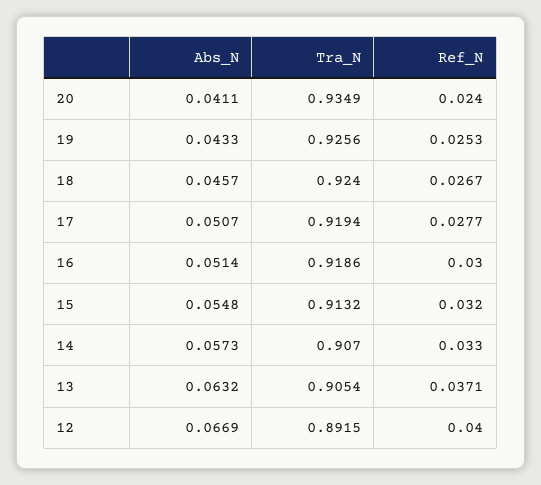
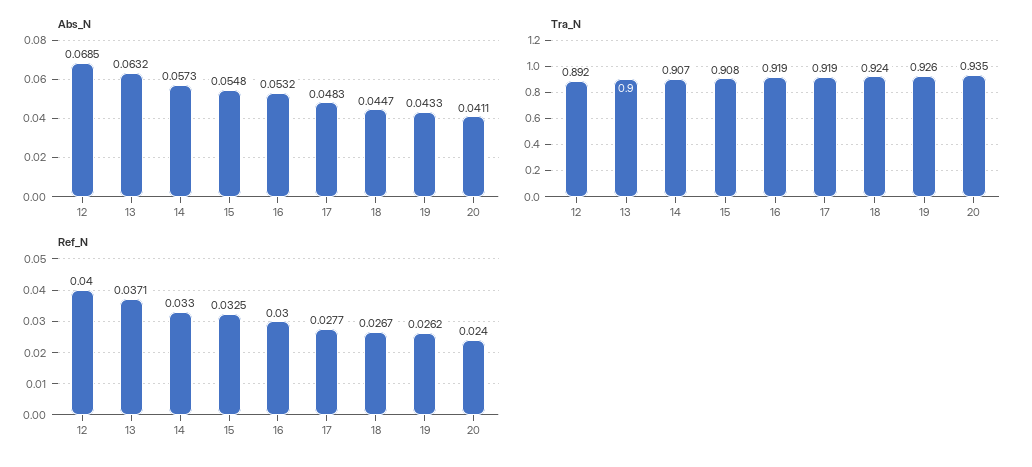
Ref_N, 19: 0.0253 -> 0.0262
Abs_N, 18: 0.0457 -> 0.0447
Abs_N, 17: 0.0507 -> 0.0483
Abs_N, 16: 0.0514 -> 0.0532
Tra_N, 15: 0.9132 -> 0.908
Ref_N, 15: 0.032 -> 0.0325
Tra_N, 13: 0.9054 -> 0.9
Abs_N, 12: 0.0669 -> 0.0685

